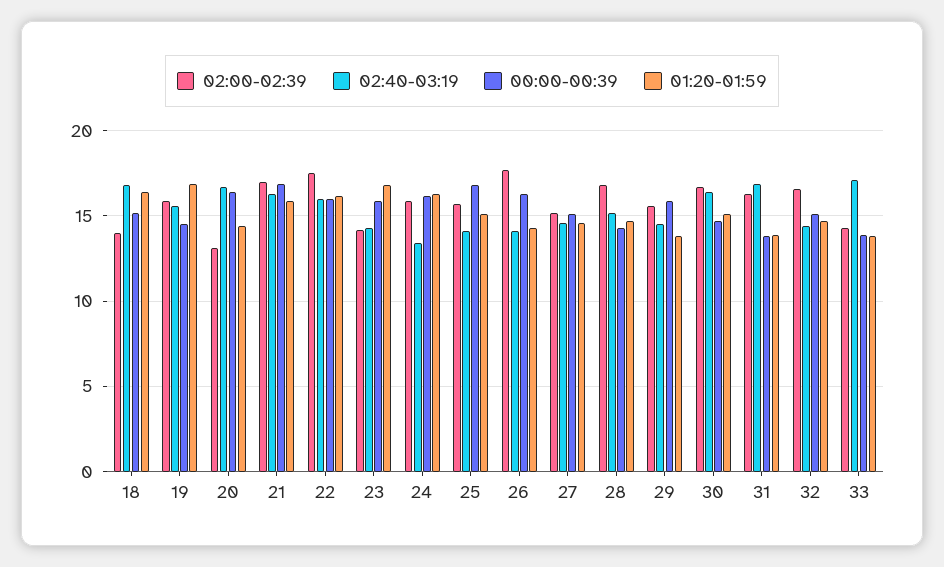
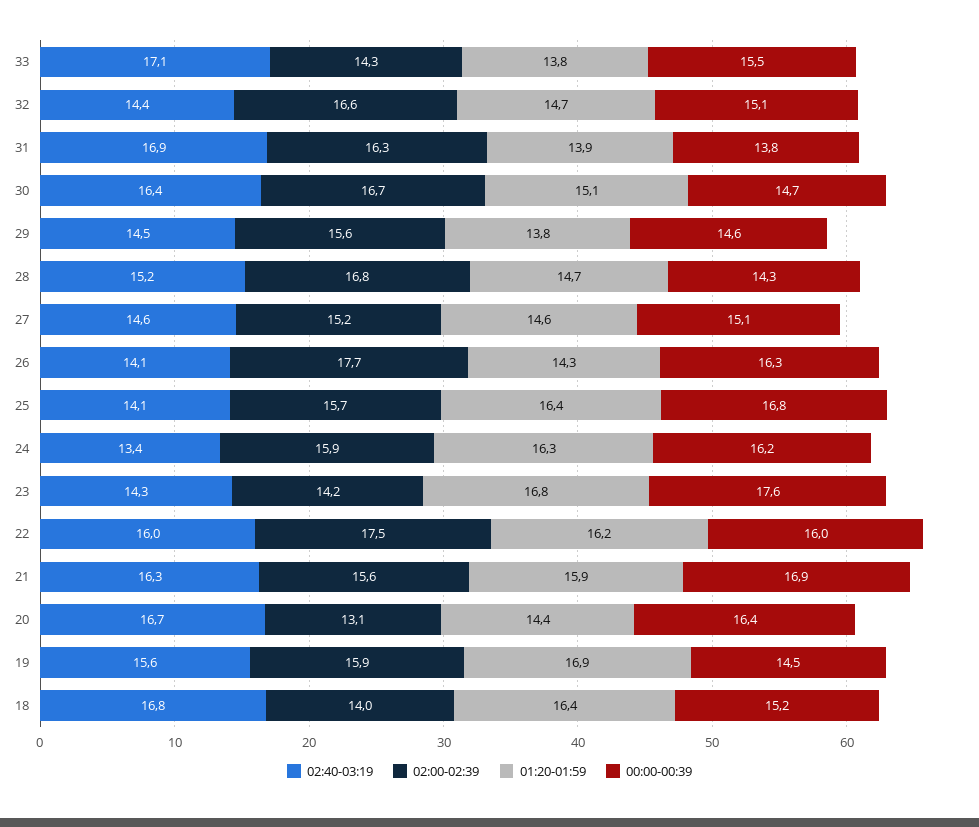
02:00-02:39, 21: 17 -> 15.6
00:00-00:39, 23: 16 -> 17.6
01:20-01:59, 25: 15 -> 16.4
00:00-00:39, 29: 16 -> 14.6
00:00-00:39, 33: 14 -> 15.5

